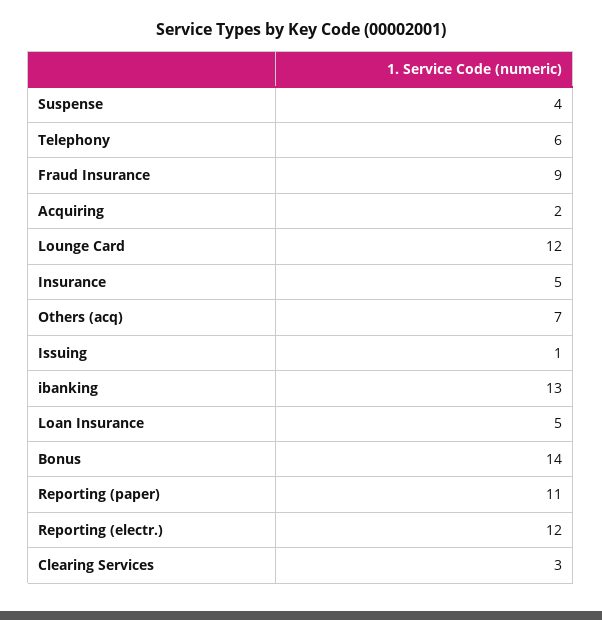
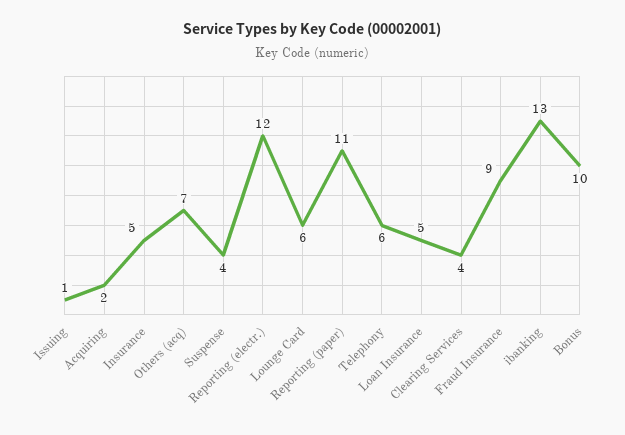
Lounge Card: 12 -> 6
Bonus: 14 -> 10
Clearing Services: 3 -> 4

